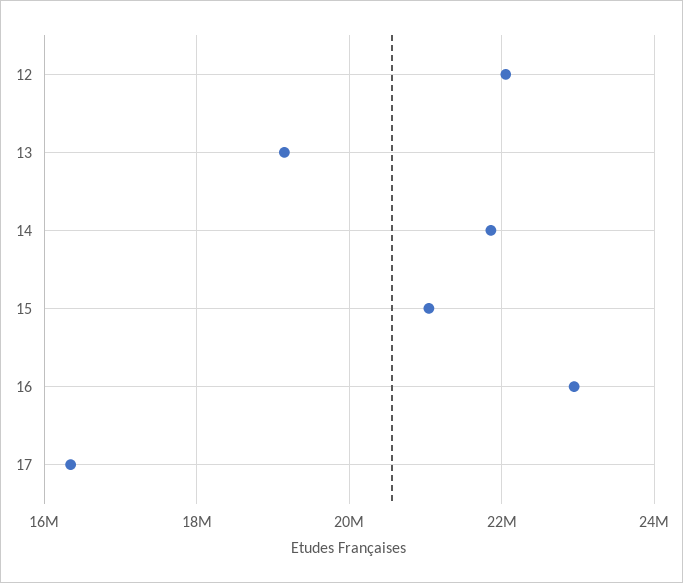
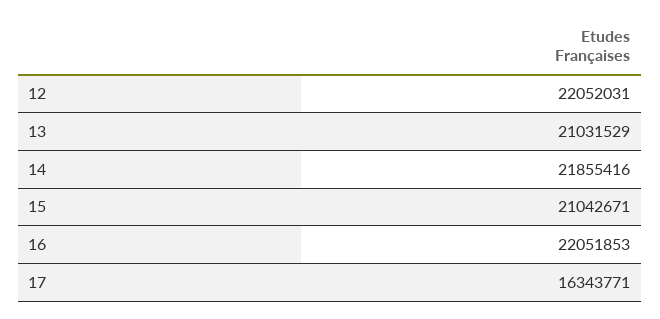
13: 19200000 -> 21031529
16: 23000000 -> 22051853

